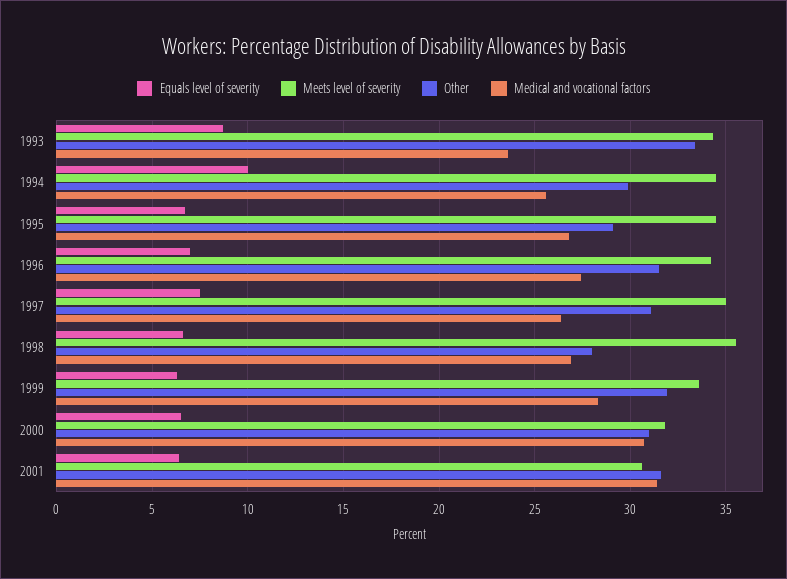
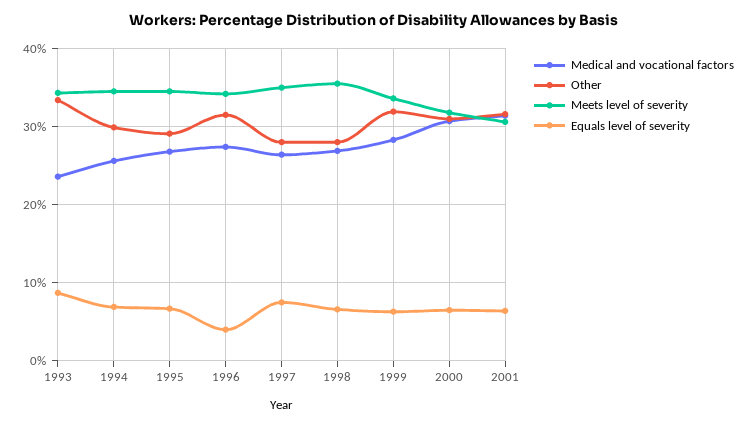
Equals level of severity, 1994: 10 -> 7
Equals level of severity, 1996: 7 -> 4
Other, 1997: 31 -> 28

